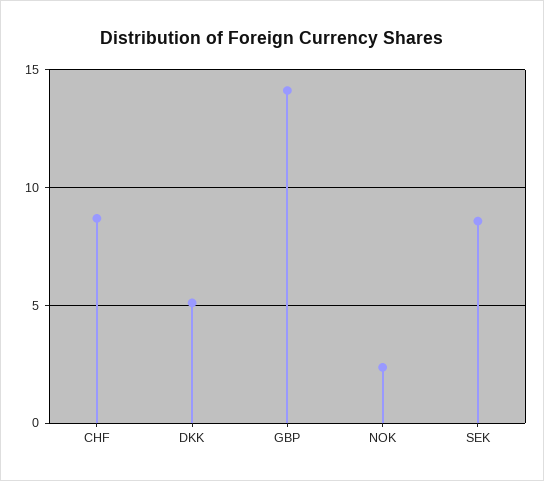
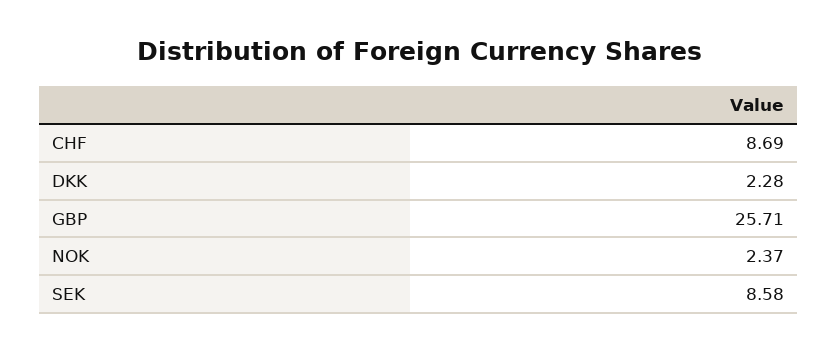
DKK: 5 -> 2.28
GBP: 14 -> 25.71

